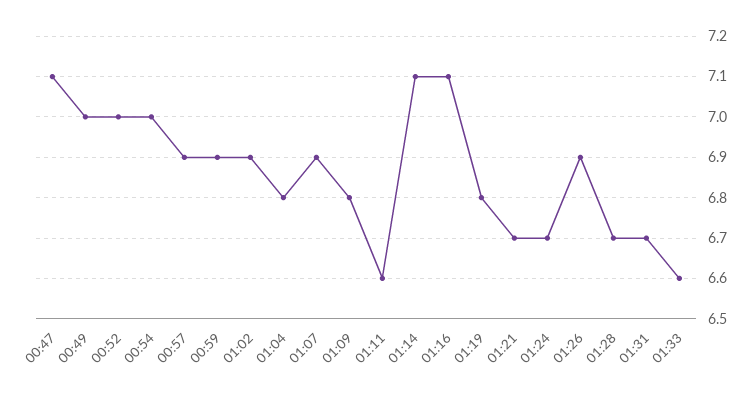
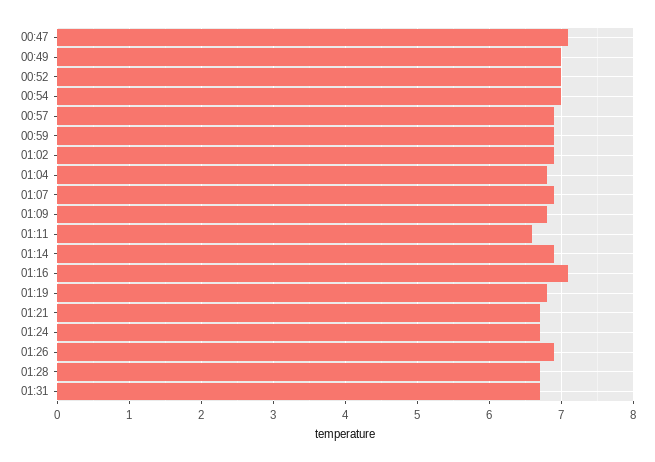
01:14: 7.1 -> 6.9
01:33: 6.6 -> none

